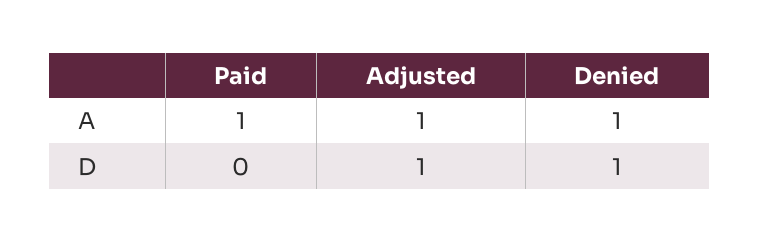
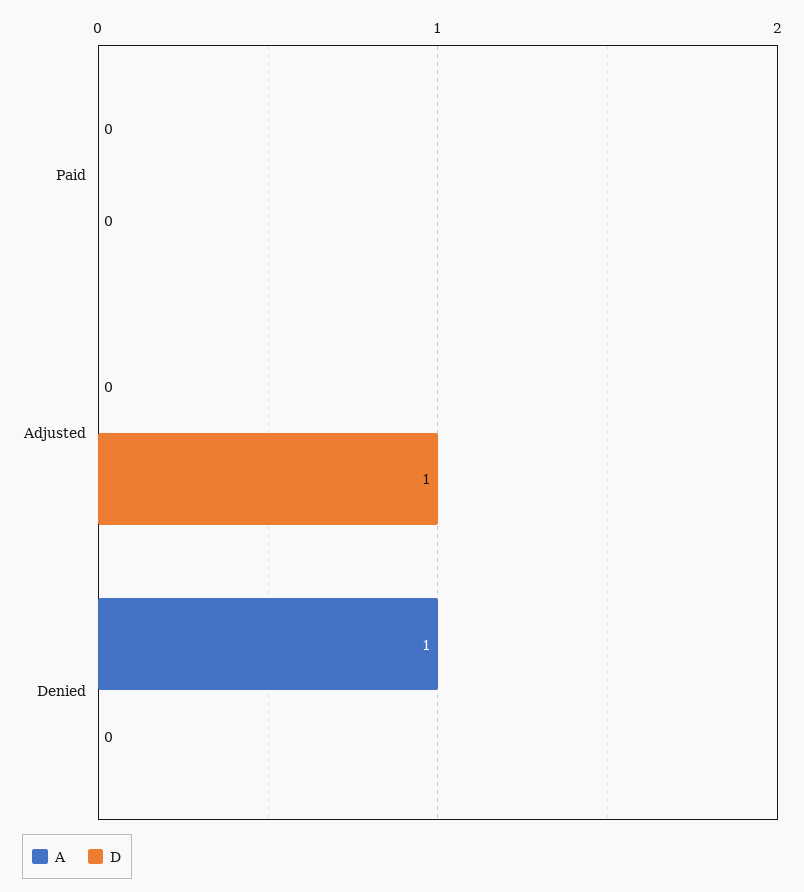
A, Paid: 1 -> 0
A, Adjusted: 1 -> 0
D, Denied: 1 -> 0

